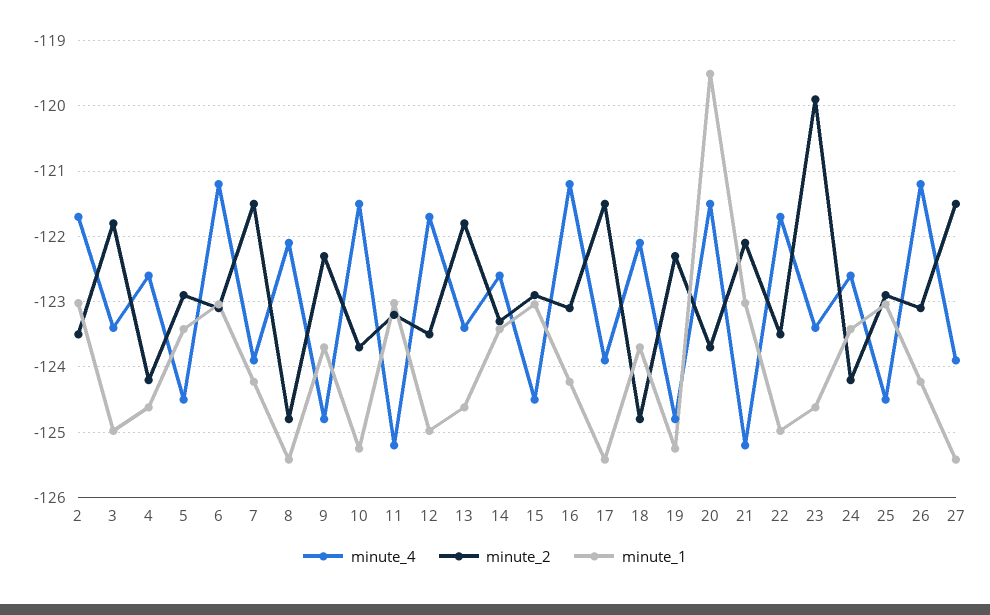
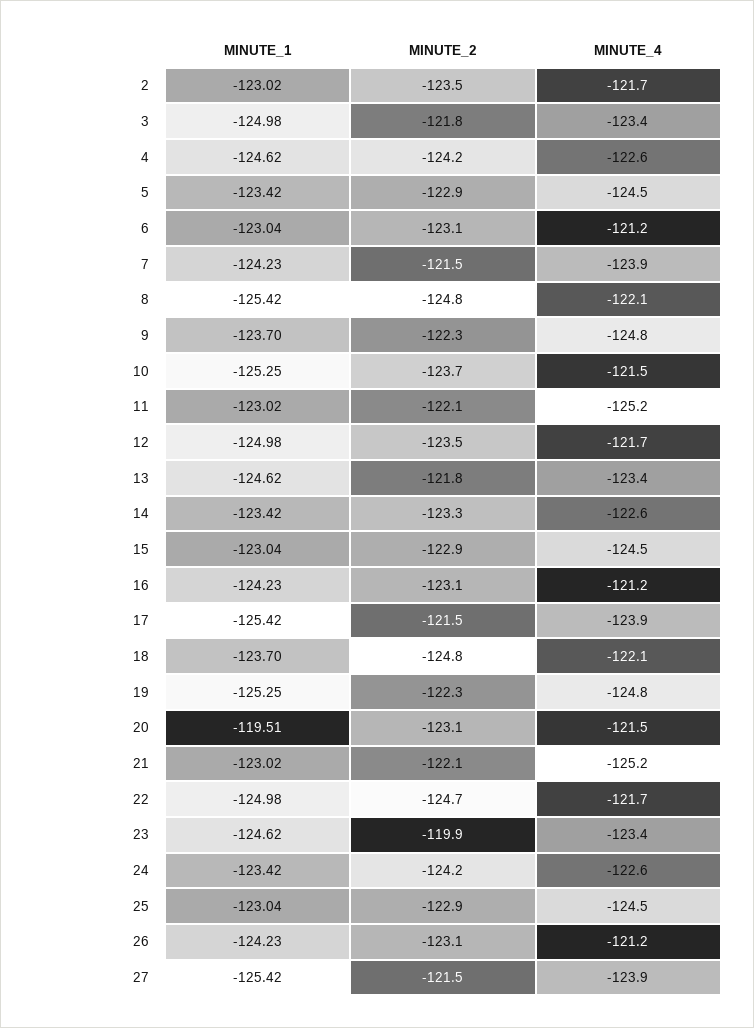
minute_2, 11: -123.2 -> -122.1
minute_2, 20: -123.7 -> -123.1
minute_2, 22: -123.5 -> -124.7

